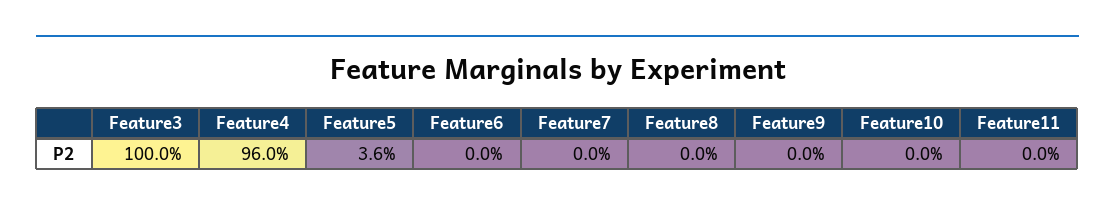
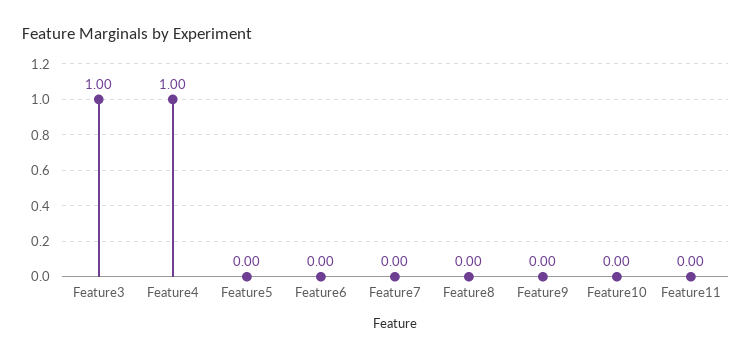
Feature4: 0.96 -> 1
Feature5: 0.036 -> 0

